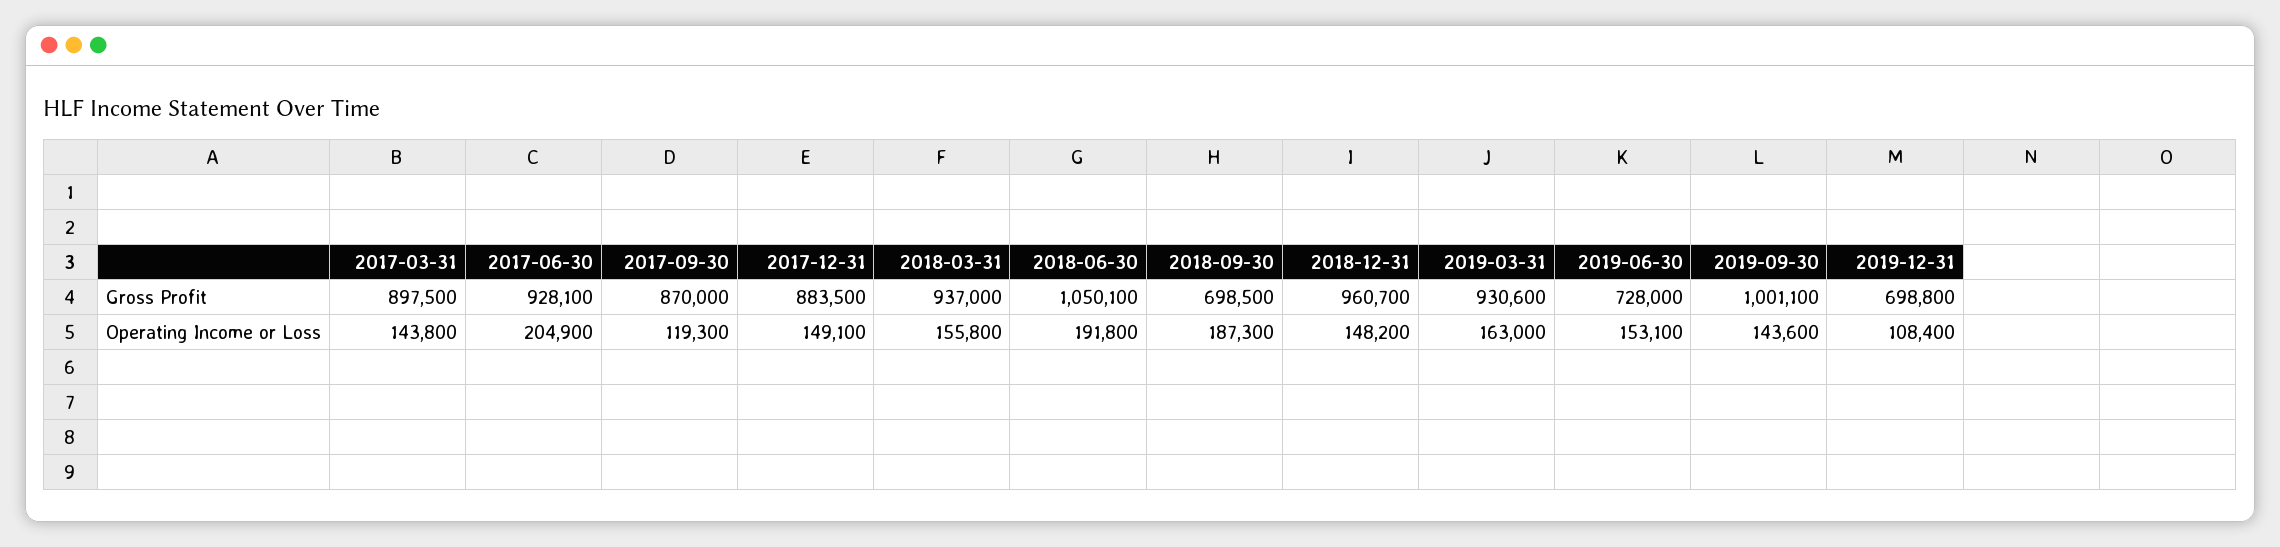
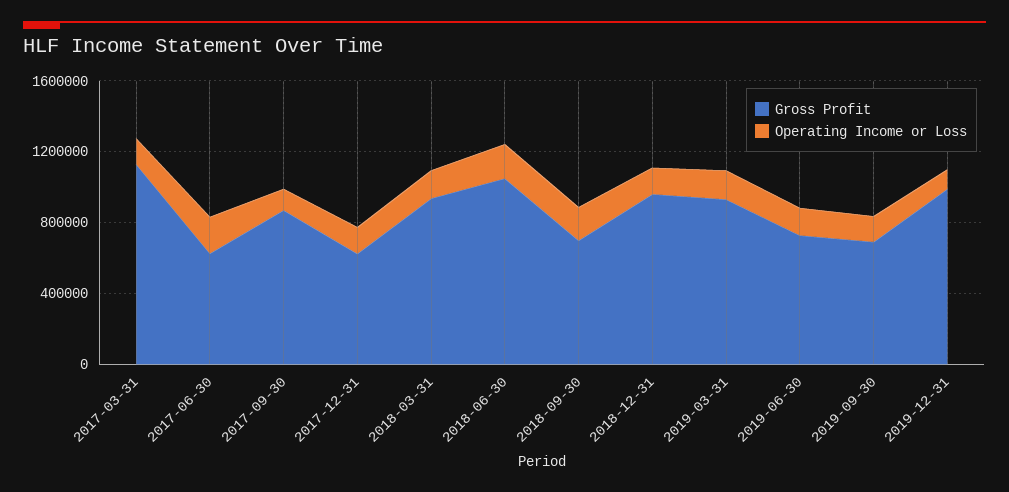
Gross Profit, 2017-03-31: 897500 -> 1100000
Gross Profit, 2017-06-30: 928100 -> 600000
Gross Profit, 2017-12-31: 883500 -> 600000
Gross Profit, 2019-09-30: 1001100 -> 700000
Gross Profit, 2019-12-31: 698800 -> 1000000

